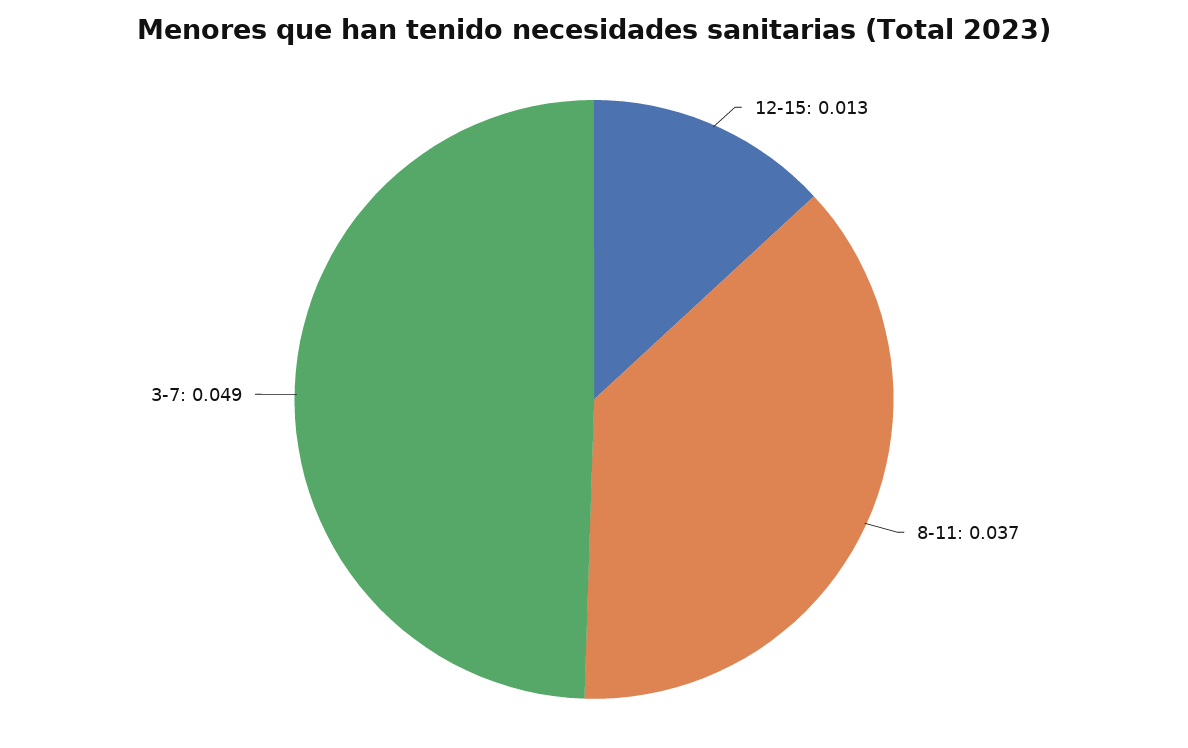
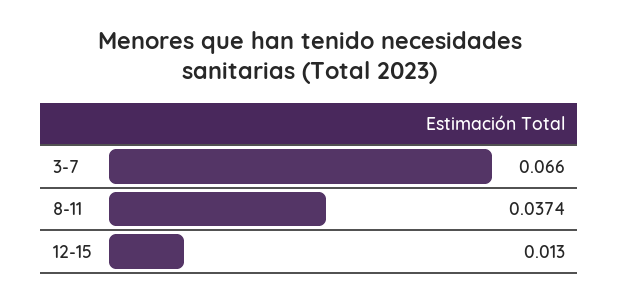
3-7: 0.049 -> 0.066

